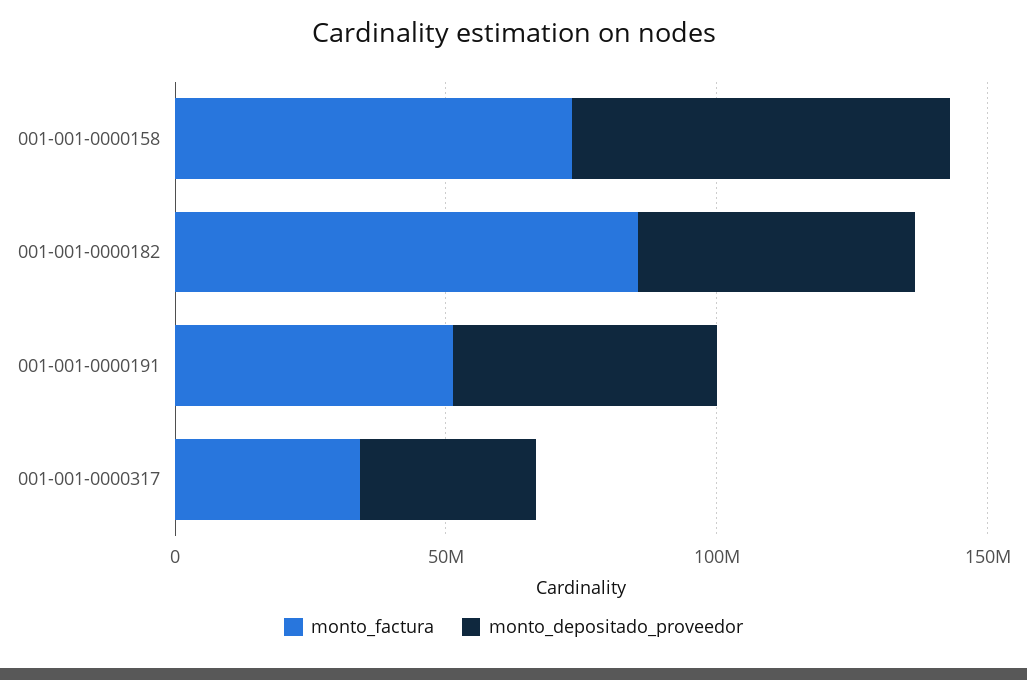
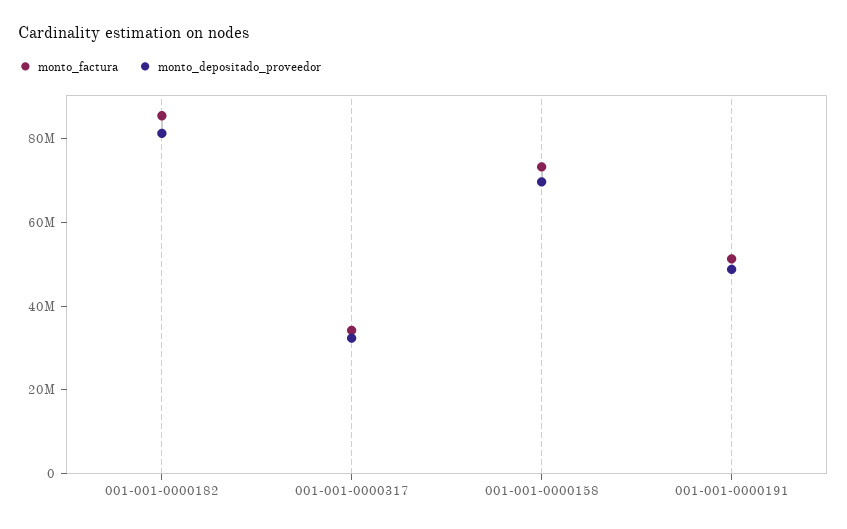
monto_depositado_proveedor, 001-001-0000182: 50000000 -> 80000000

